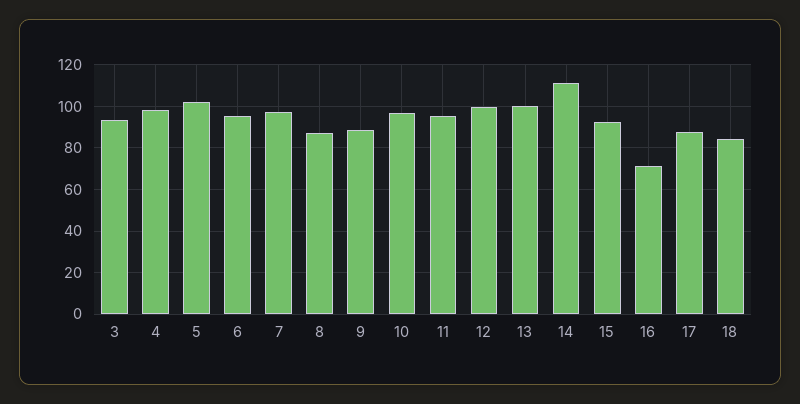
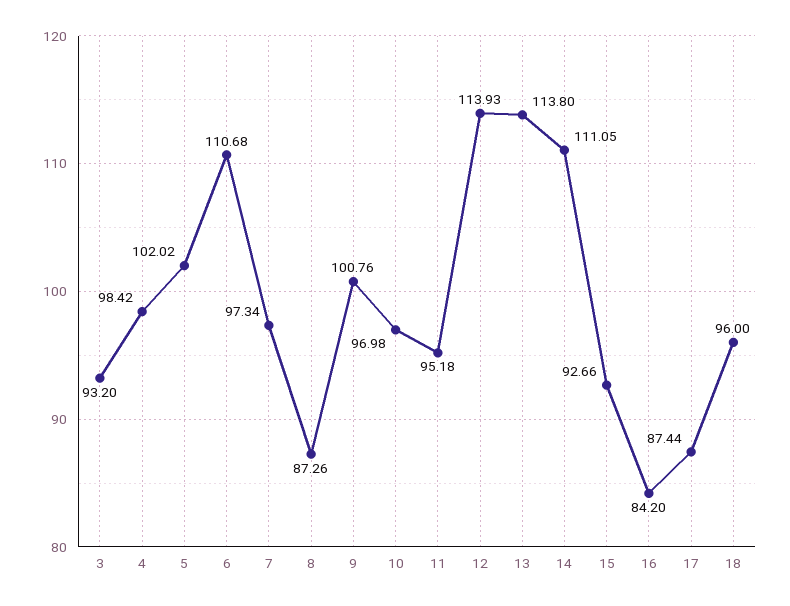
6: 95 -> 110.68
9: 90 -> 100.76
12: 100 -> 113.93
13: 100 -> 113.8
16: 70 -> 84.2
18: 85 -> 96

